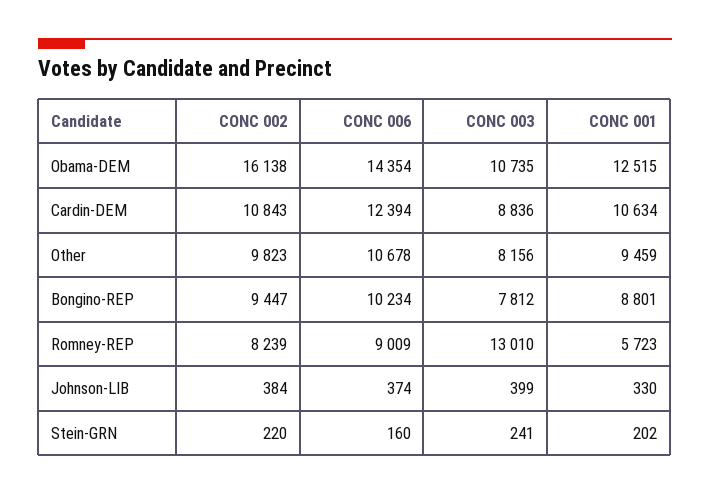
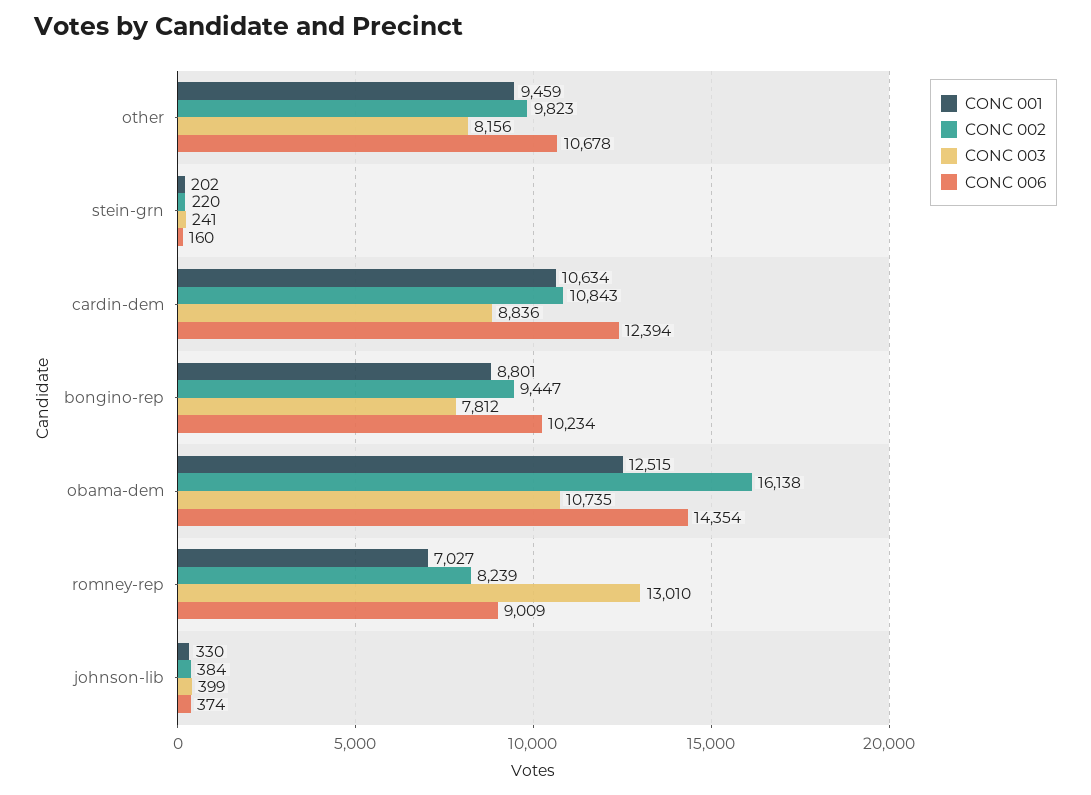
CONC 001, Romney-REP: 5723 -> 7027

